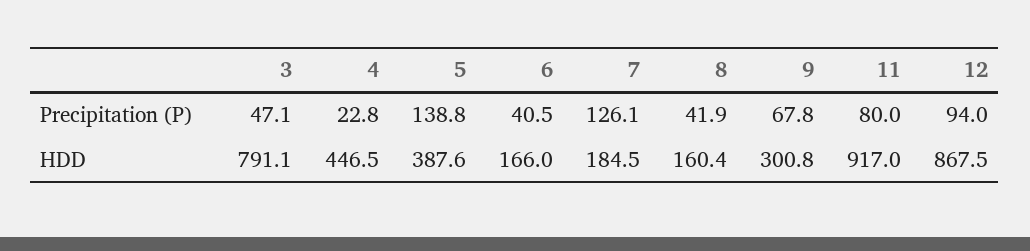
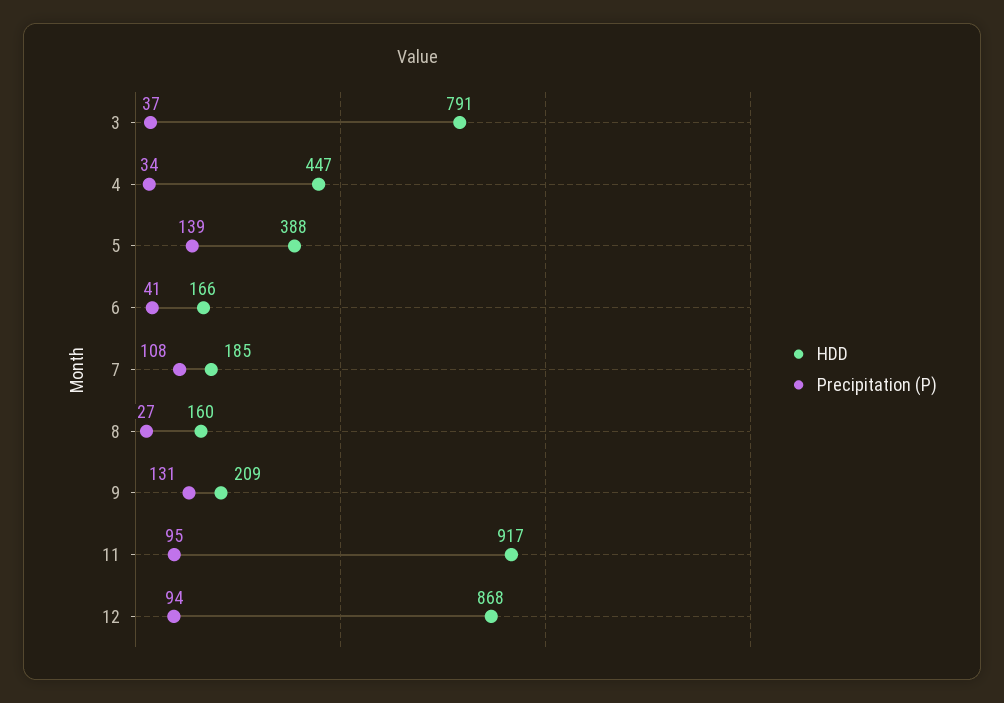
Precipitation (P), 3: 47.1 -> 37
Precipitation (P), 4: 22.8 -> 34
Precipitation (P), 7: 126.1 -> 108
Precipitation (P), 8: 41.9 -> 27
Precipitation (P), 9: 67.8 -> 131
Precipitation (P), 11: 80 -> 95
HDD, 9: 300.8 -> 209

